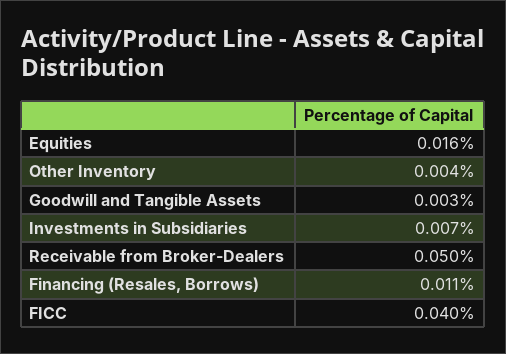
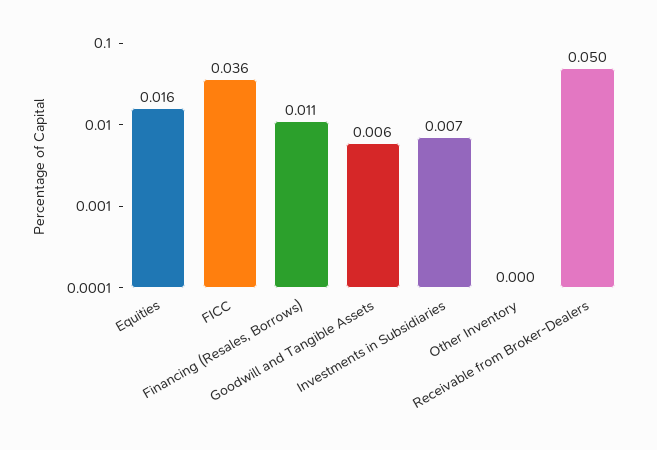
Other Inventory: 0.004 -> 0
Goodwill and Tangible Assets: 0.003 -> 0.006
FICC: 0.04 -> 0.036

